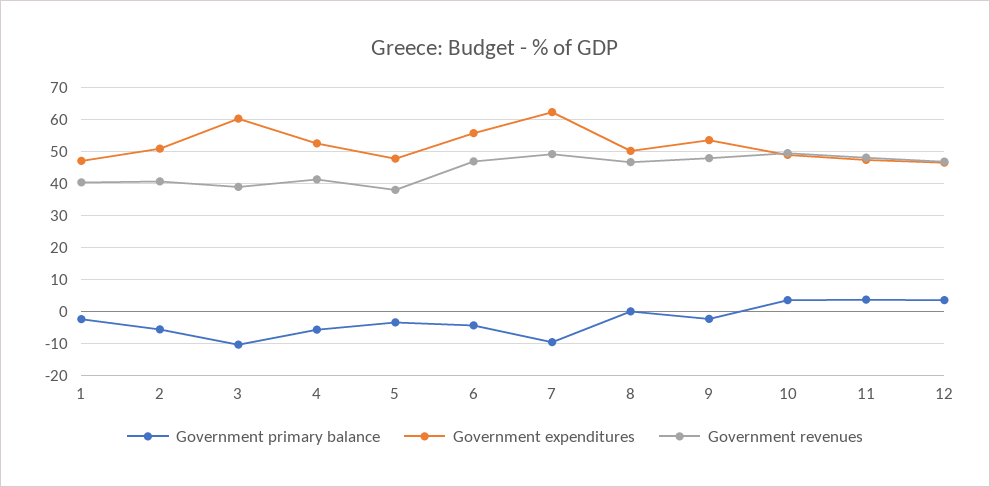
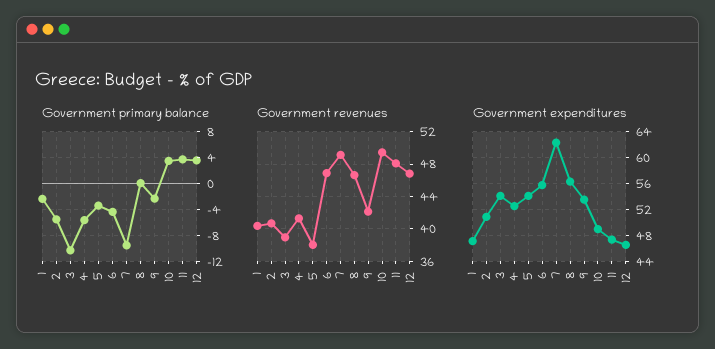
Government expenditures, 3: 60 -> 54
Government expenditures, 5: 48 -> 54
Government expenditures, 8: 50 -> 56
Government revenues, 9: 48 -> 42

